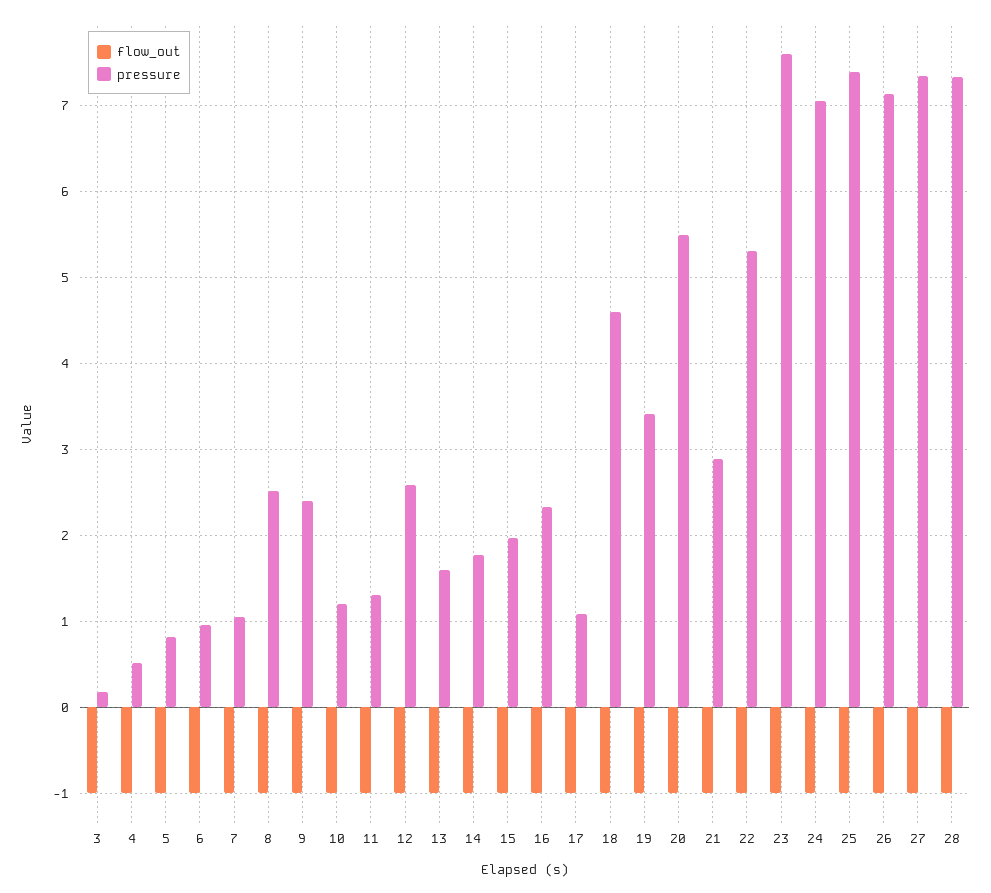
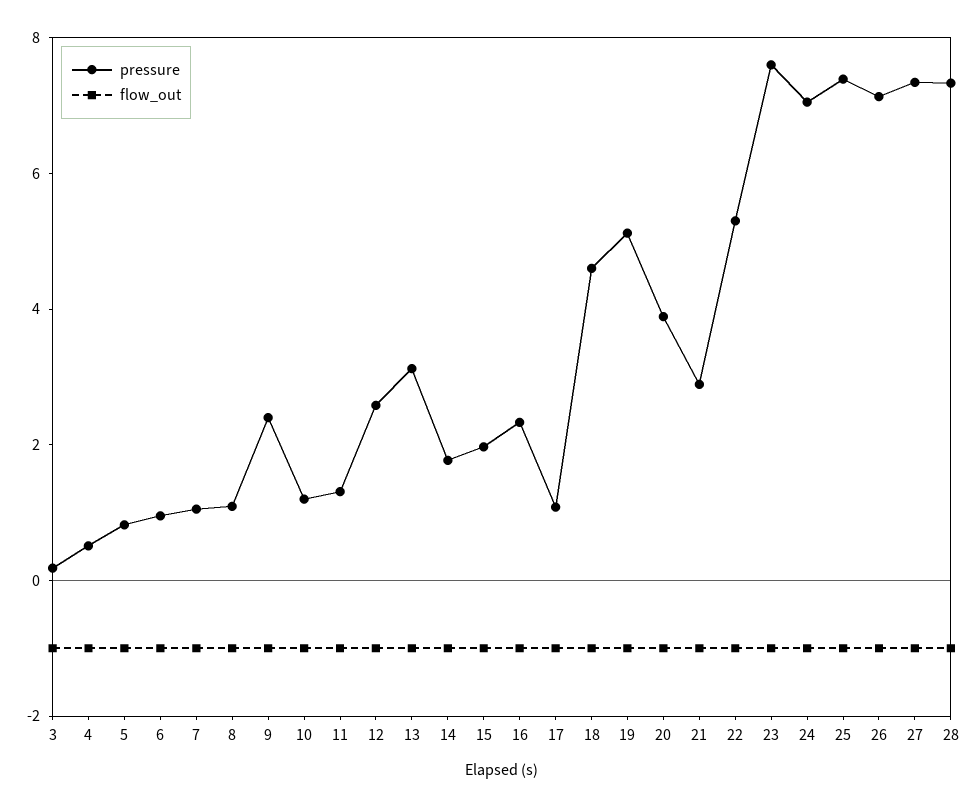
pressure, 8: 2.5 -> 1
pressure, 13: 1.6 -> 3
pressure, 19: 3.4 -> 5
pressure, 20: 5.5 -> 4

